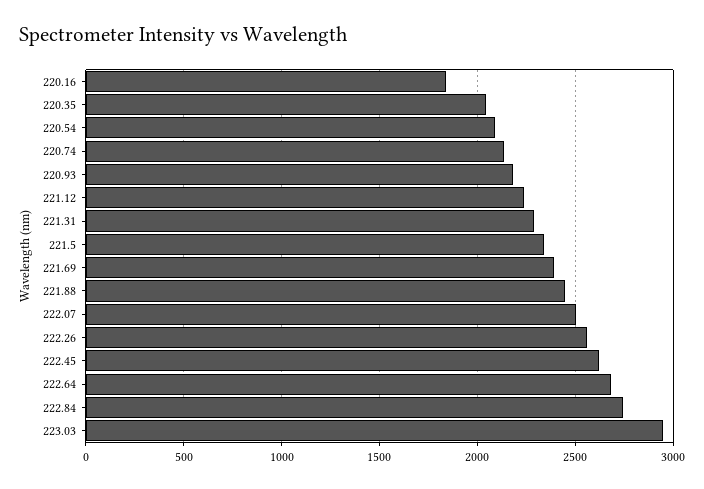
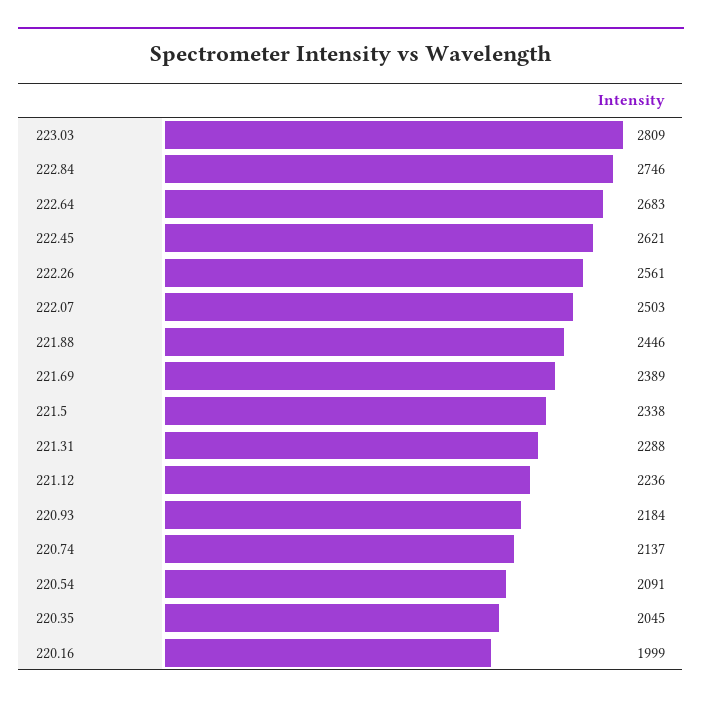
220.16: 1850 -> 1999
223.03: 2950 -> 2809

